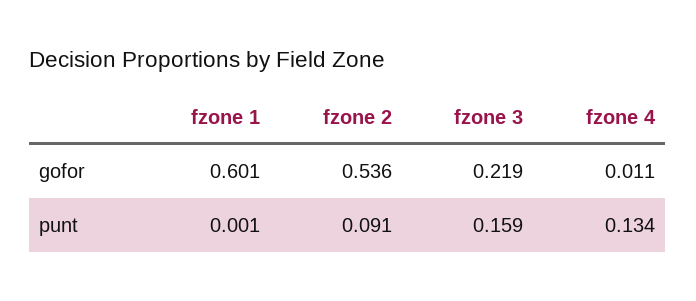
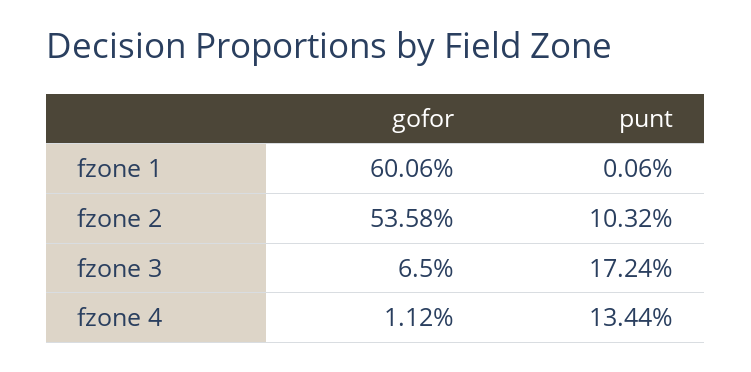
fzone 3, gofor: 0.219 -> 0.065
fzone 2, punt: 0.091 -> 0.1032
fzone 3, punt: 0.159 -> 0.1724

